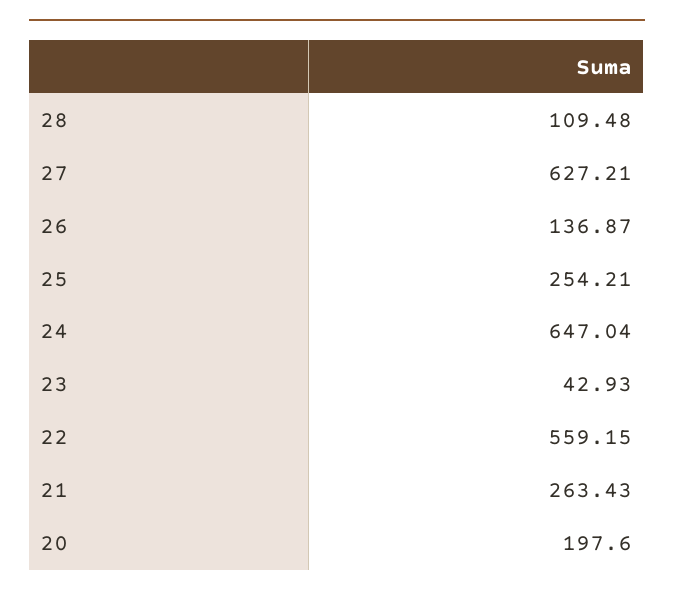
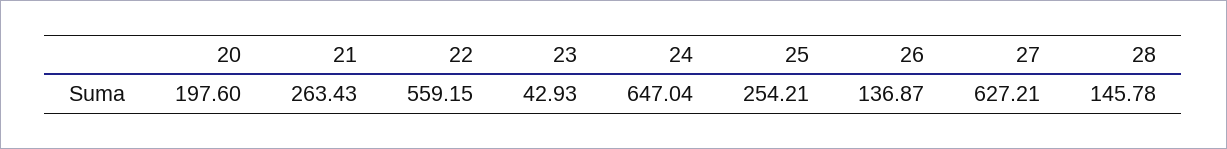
28: 109.48 -> 145.78

